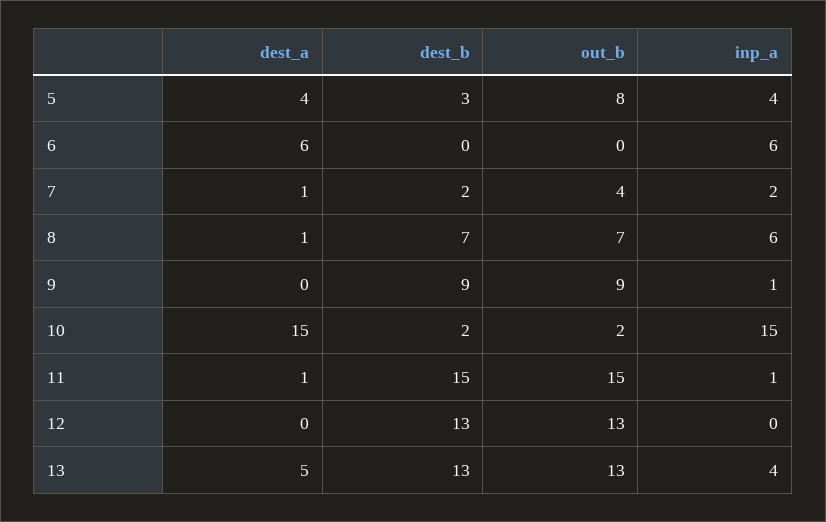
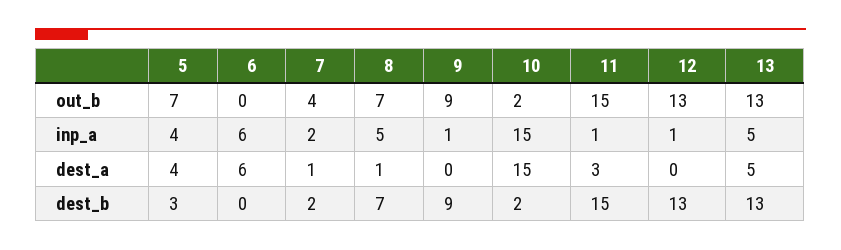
out_b, 5: 8 -> 7
inp_a, 8: 6 -> 5
dest_a, 11: 1 -> 3
inp_a, 12: 0 -> 1
inp_a, 13: 4 -> 5

